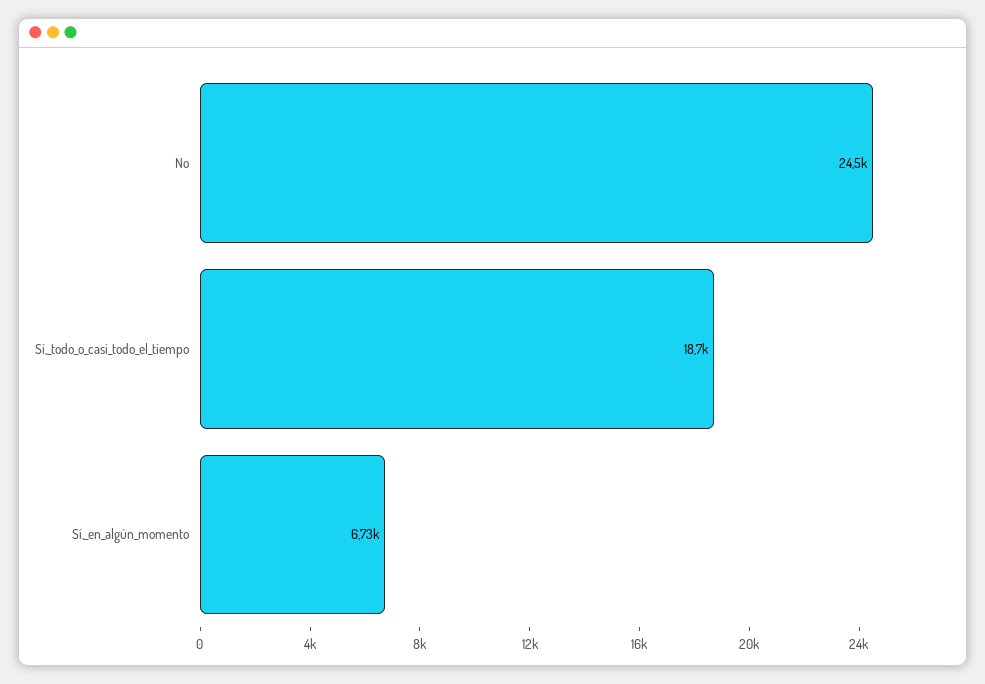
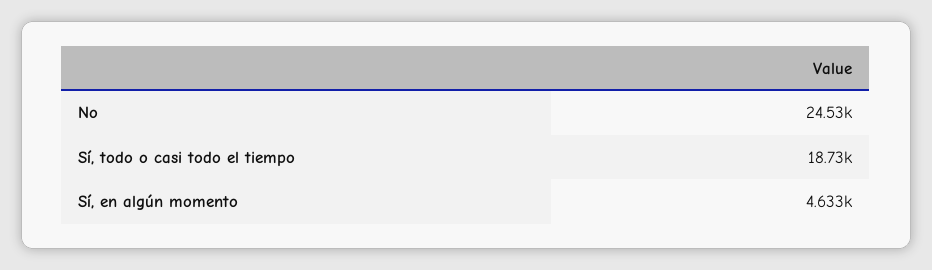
Sí,_en_algún_momento: 6730 -> 4633

